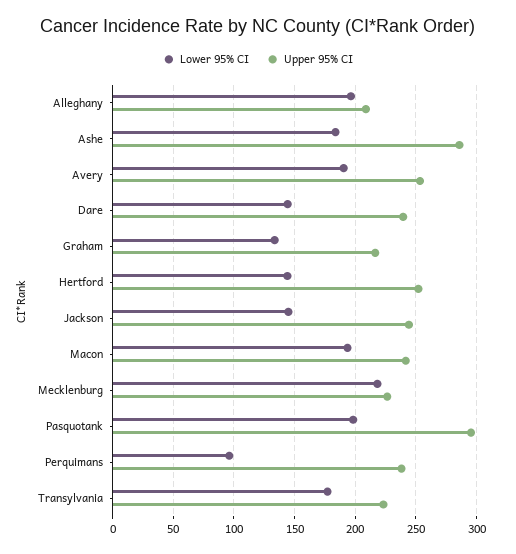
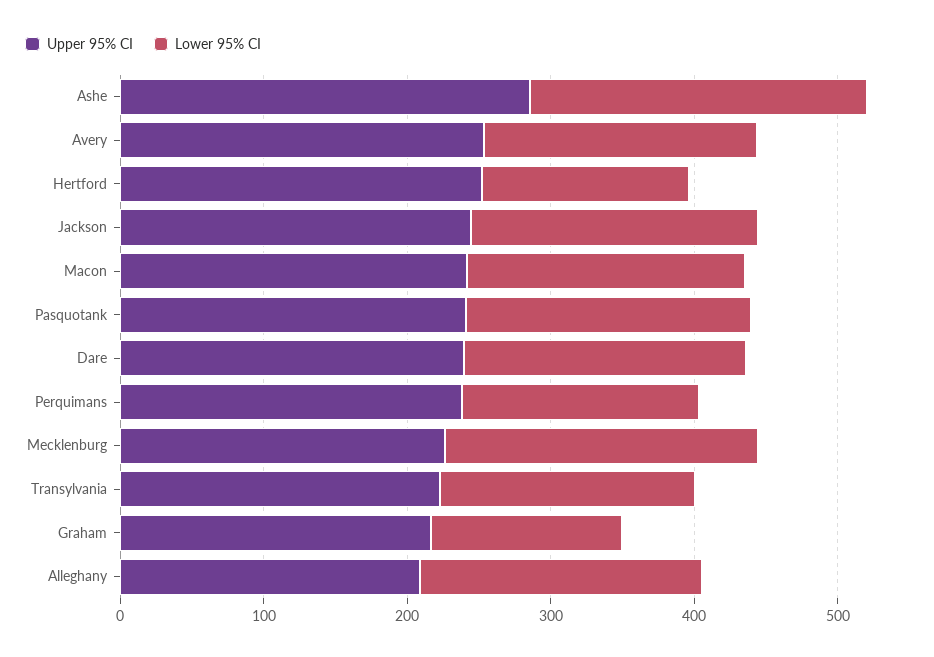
Lower 95% CI, Ashe: 185 -> 240
Lower 95% CI, Dare: 145 -> 200
Lower 95% CI, Jackson: 145 -> 200
Upper 95% CI, Pasquotank: 295 -> 240
Lower 95% CI, Perquimans: 95 -> 160

